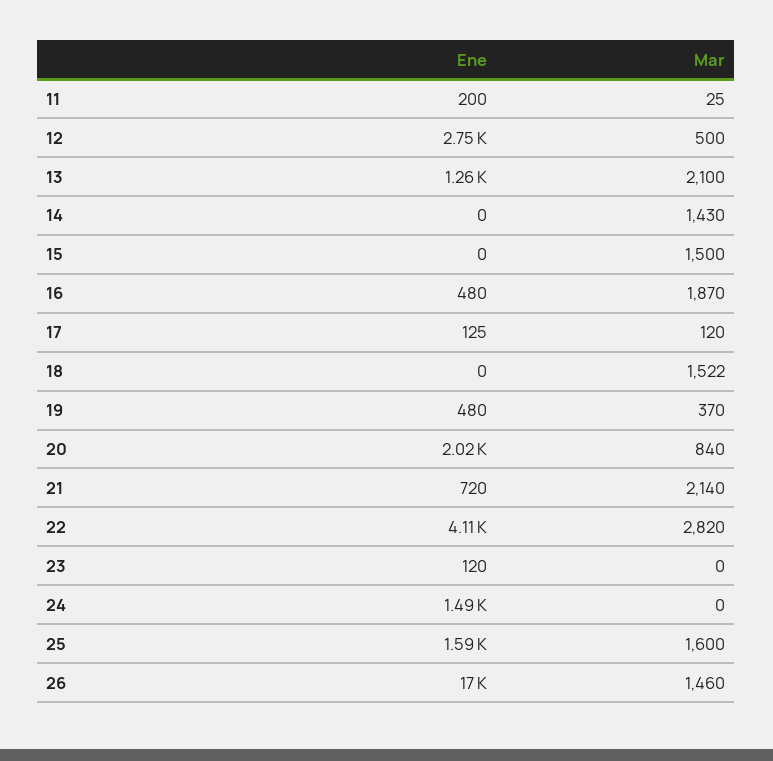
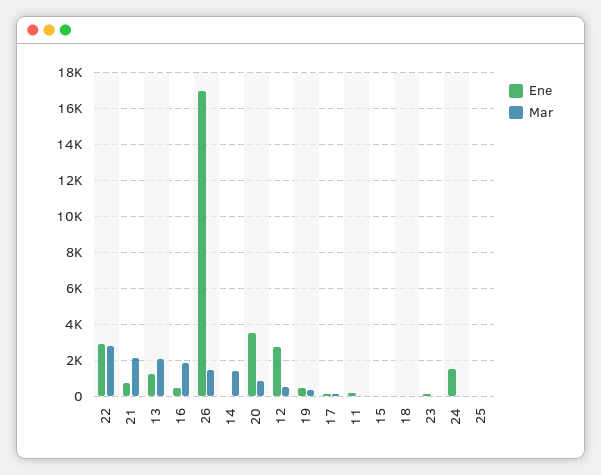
Mar, 15: 1500 -> 0
Mar, 18: 1522 -> 0
Ene, 20: 2020 -> 3500
Ene, 22: 4110 -> 3000
Ene, 25: 1590 -> 0
Mar, 25: 1600 -> 0

